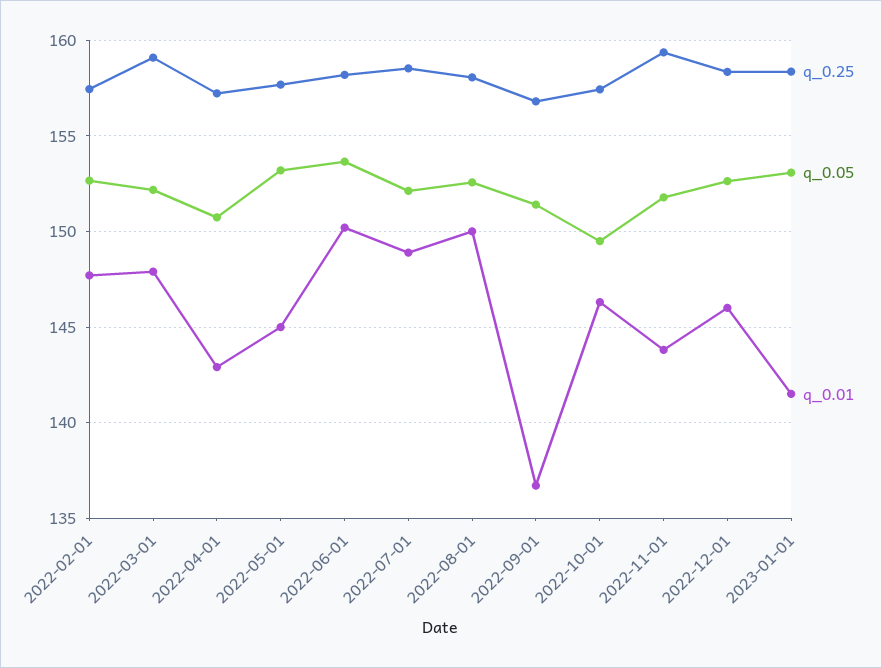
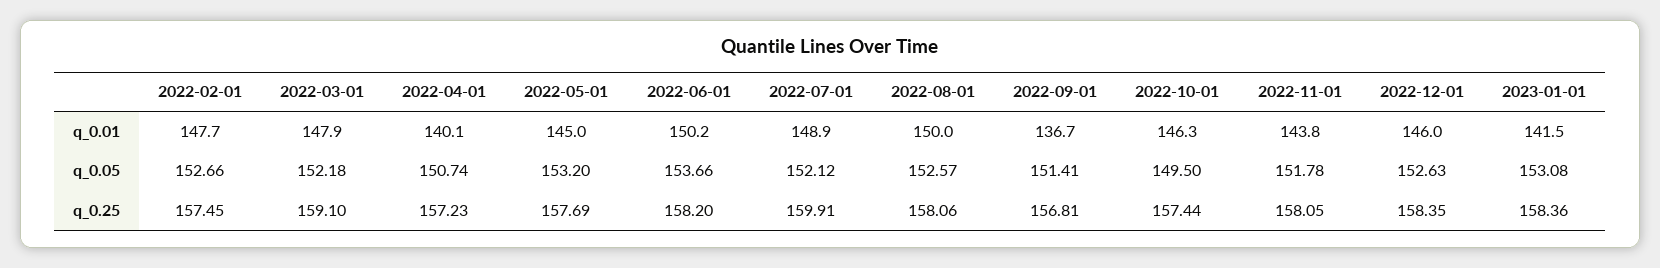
q_0.01, 2022-04-01: 143 -> 140.1
q_0.25, 2022-07-01: 158.5 -> 159.91
q_0.25, 2022-11-01: 159.5 -> 158.05

